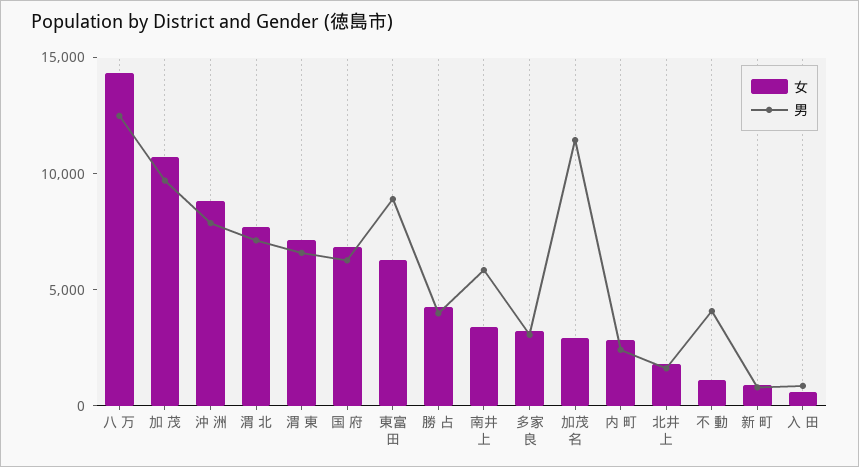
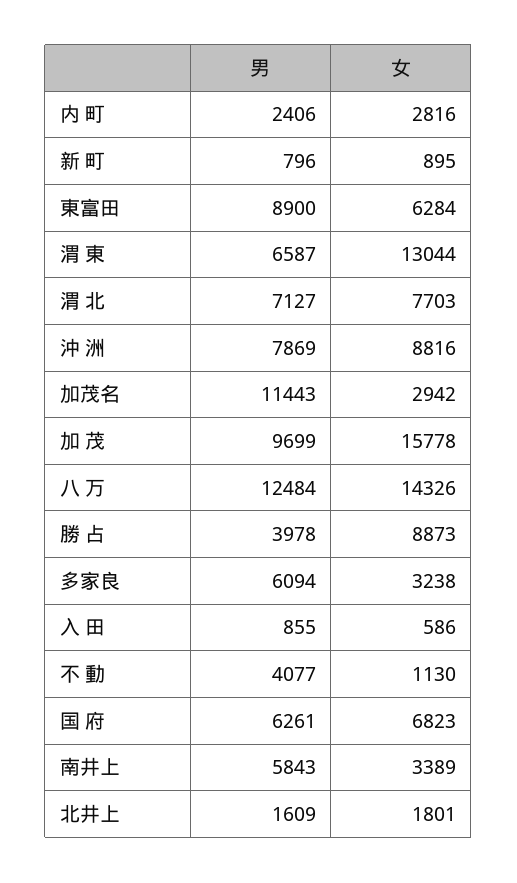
女, 加 茂: 11000 -> 15778
女, 渭 東: 7000 -> 13044
女, 勝 占: 4000 -> 8873
男, 多家良: 3000 -> 6094

